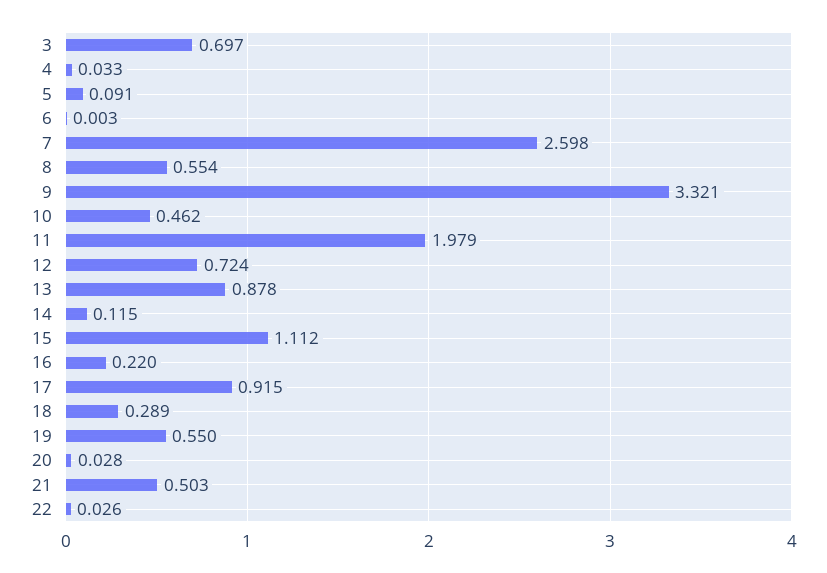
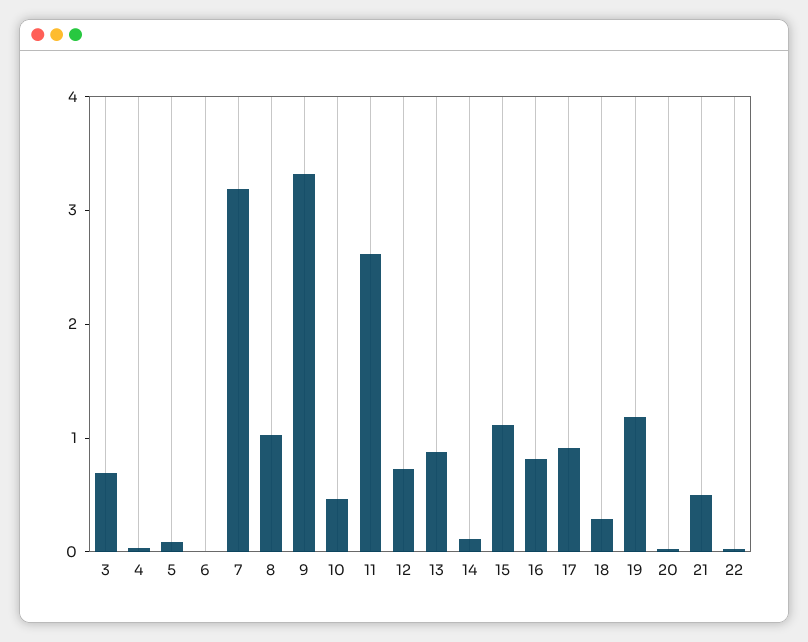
7: 2.598 -> 3.2
8: 0.554 -> 1
11: 1.979 -> 2.6
16: 0.22 -> 0.8
19: 0.55 -> 1.2

